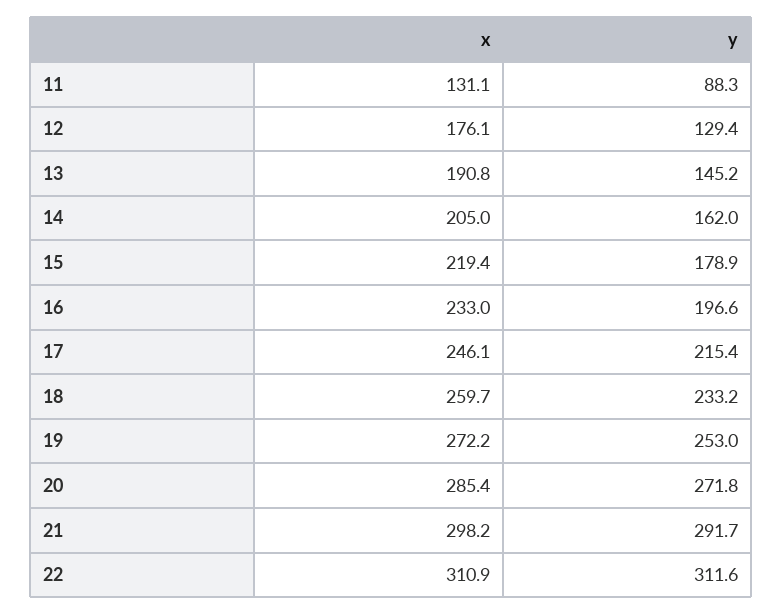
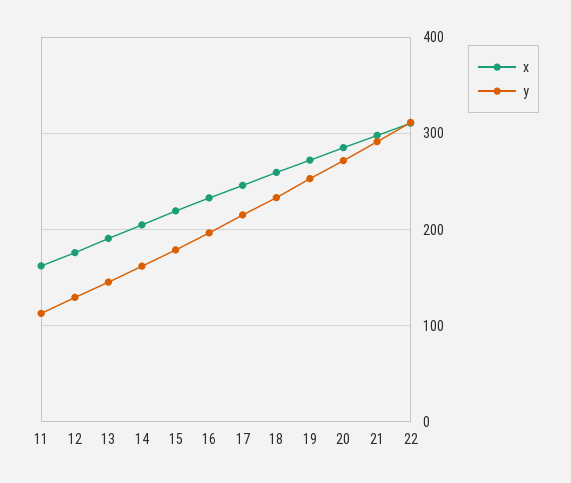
x, 11: 131.1 -> 160
y, 11: 88.3 -> 110

